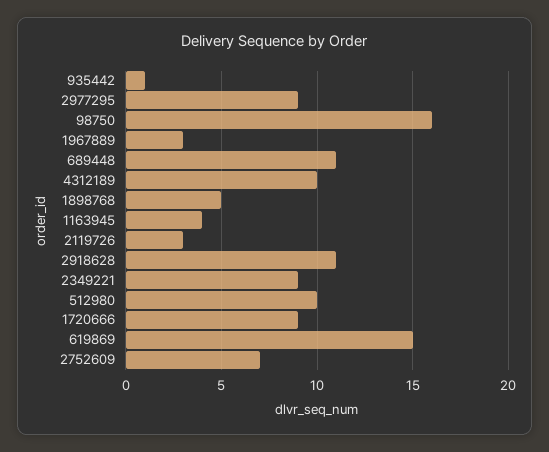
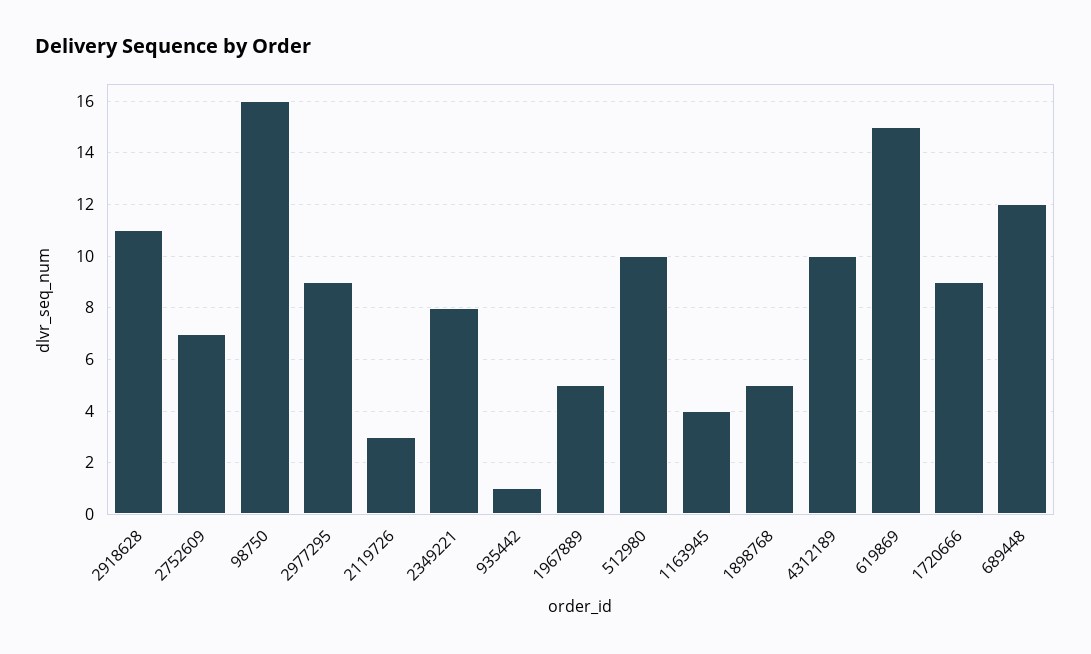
1967889: 3 -> 5
689448: 11 -> 12
2349221: 9 -> 8

